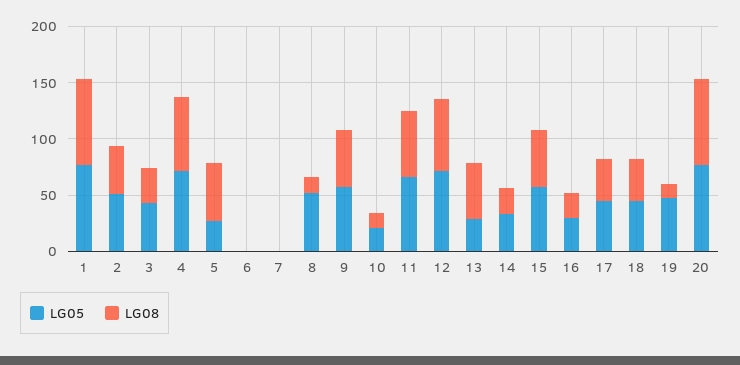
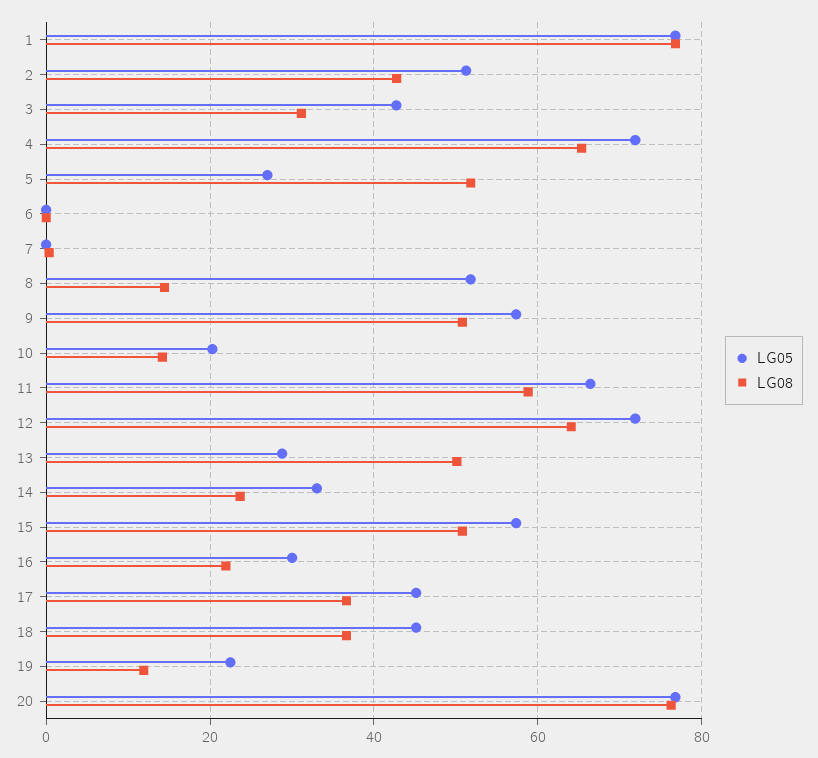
LG05, 19: 50 -> 22

